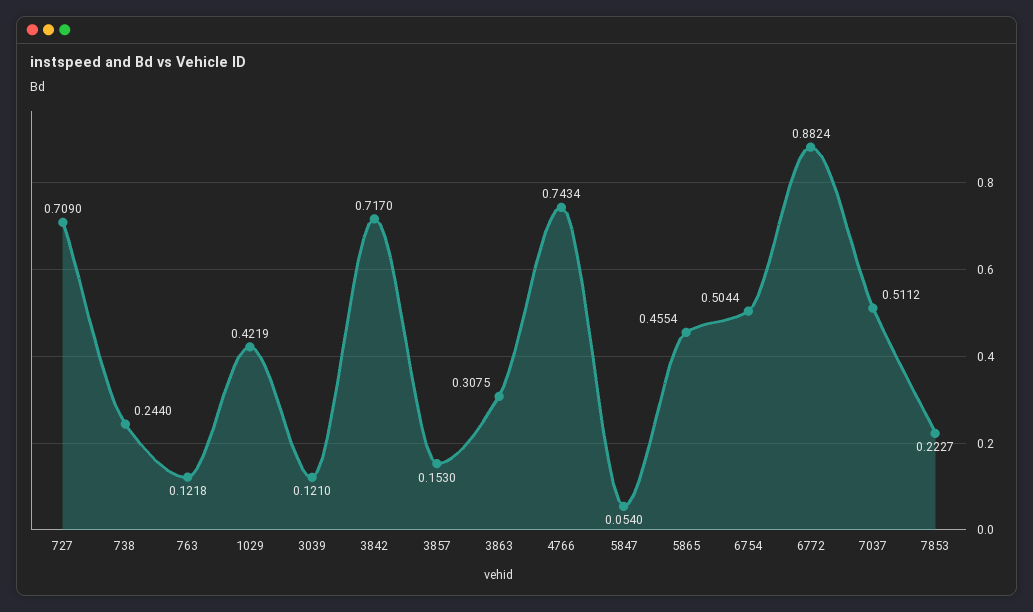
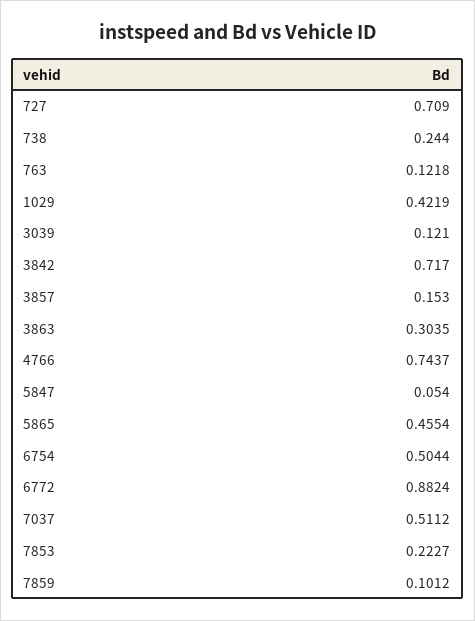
3863: 0.3075 -> 0.3035
4766: 0.7434 -> 0.7437
7859: none -> 0.1012

